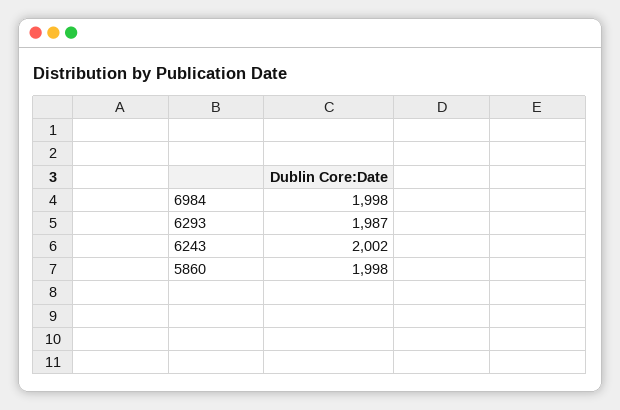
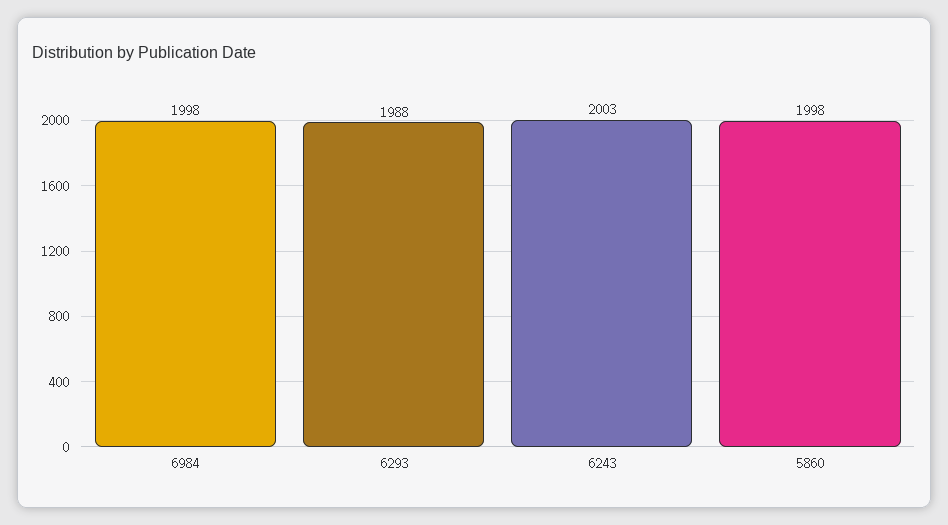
6293: 1987 -> 1988
6243: 2002 -> 2003

